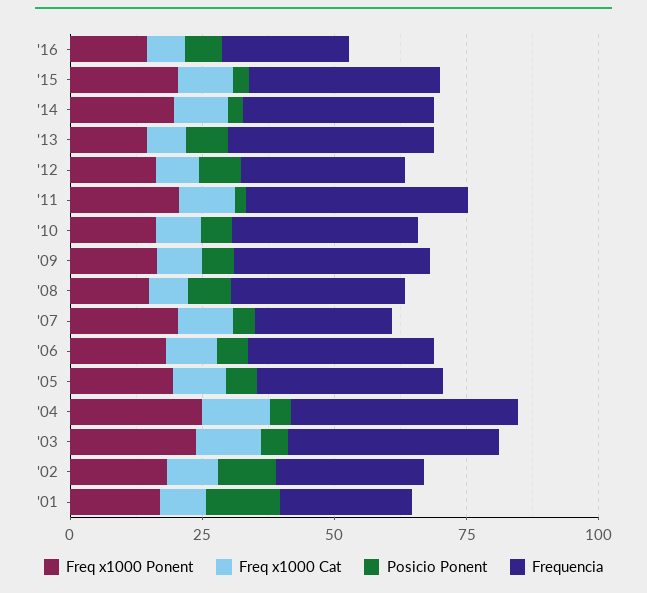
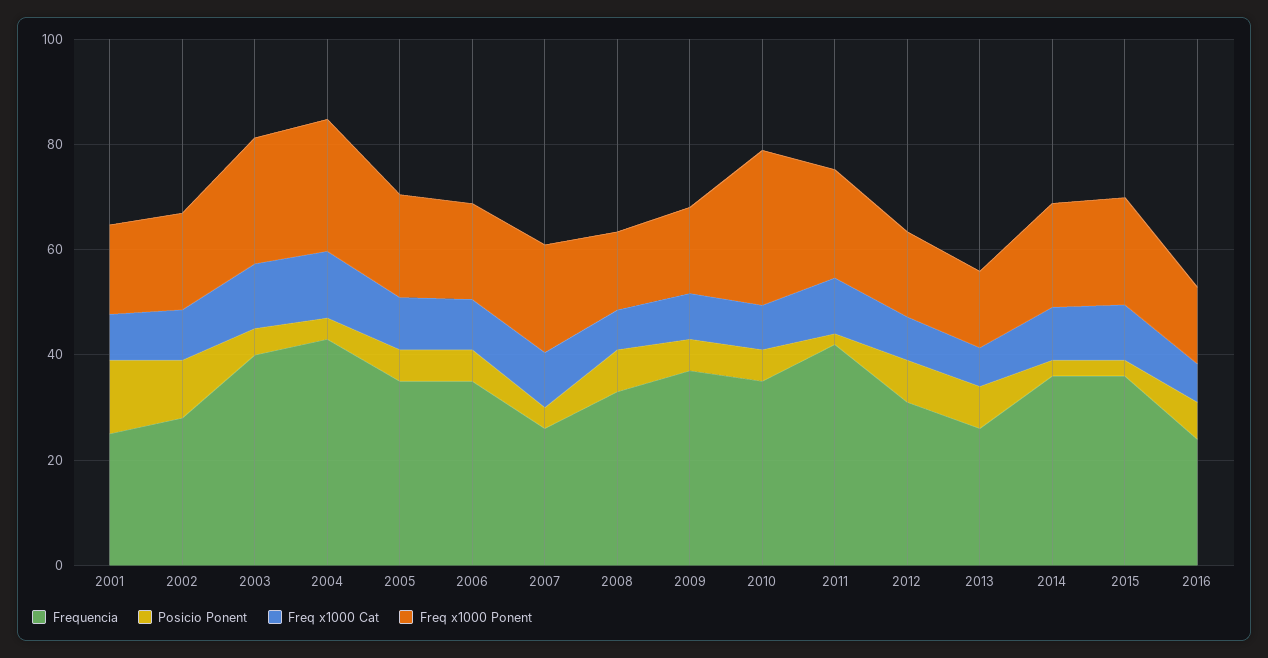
Frequencia, '13: 40 -> 25
Freq x1000 Ponent, '10: 15 -> 30

